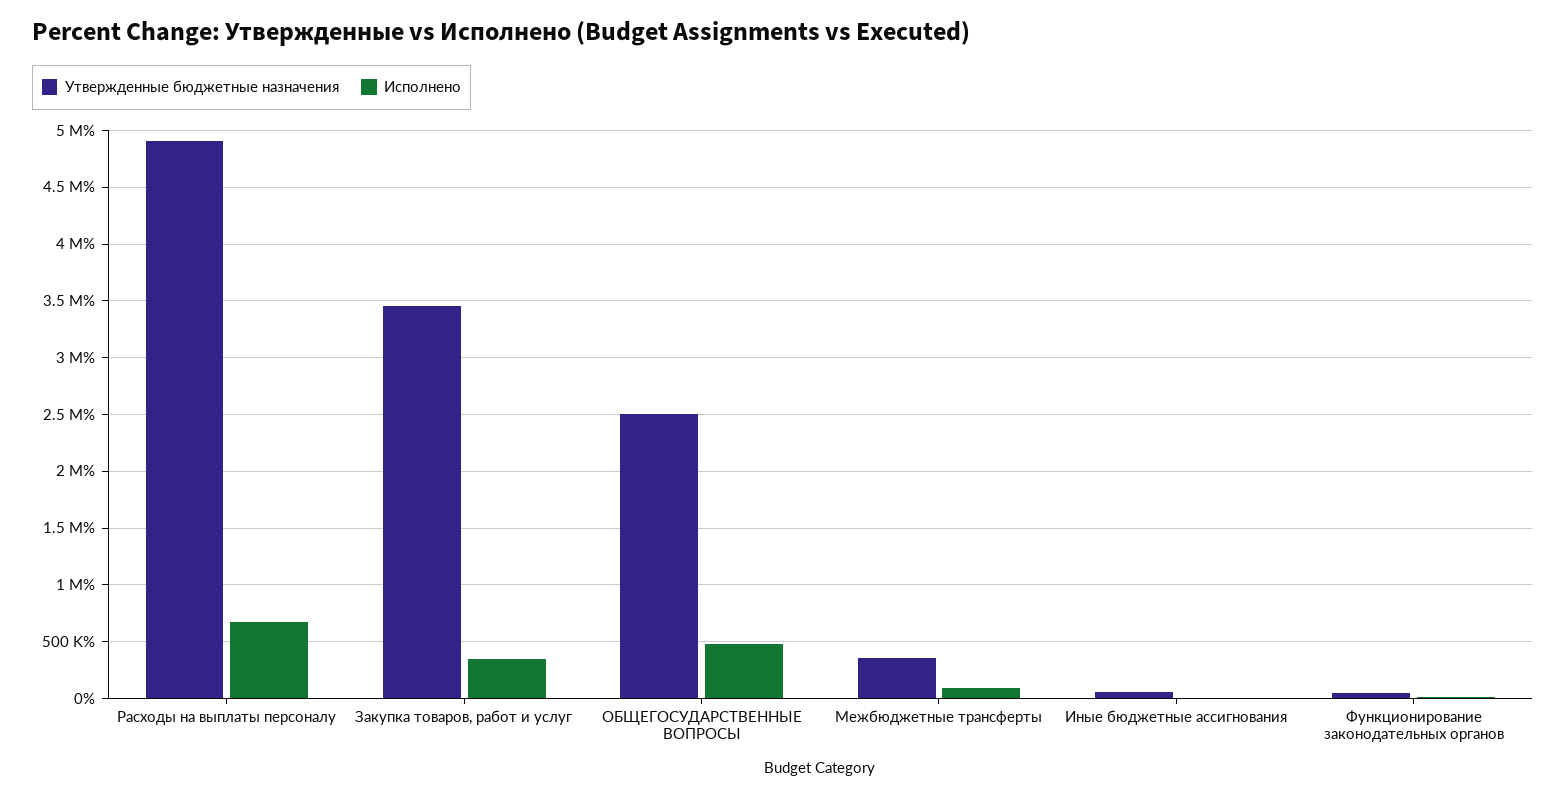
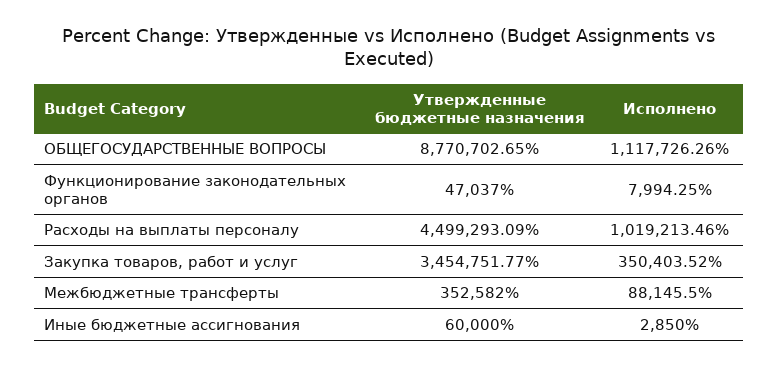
Утвержденные бюджетные назначения, Расходы на выплаты персоналу: 4900000 -> 4499293.09
Исполнено, Расходы на выплаты персоналу: 700000 -> 1019213.46
Утвержденные бюджетные назначения, ОБЩЕГОСУДАРСТВЕННЫЕ ВОПРОСЫ: 2500000 -> 8770702.65
Исполнено, ОБЩЕГОСУДАРСТВЕННЫЕ ВОПРОСЫ: 500000 -> 1117726.26

